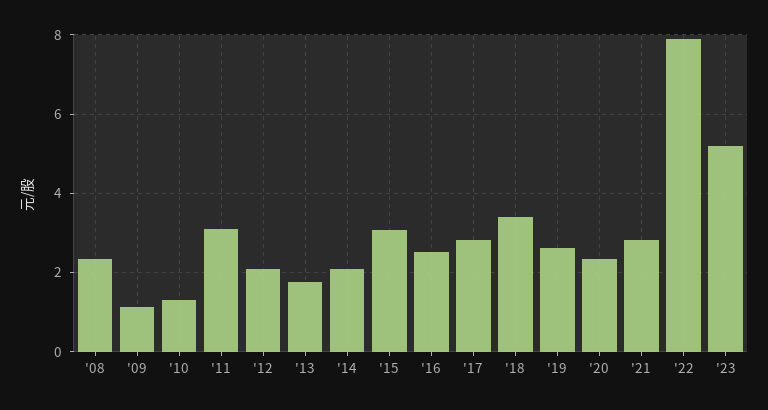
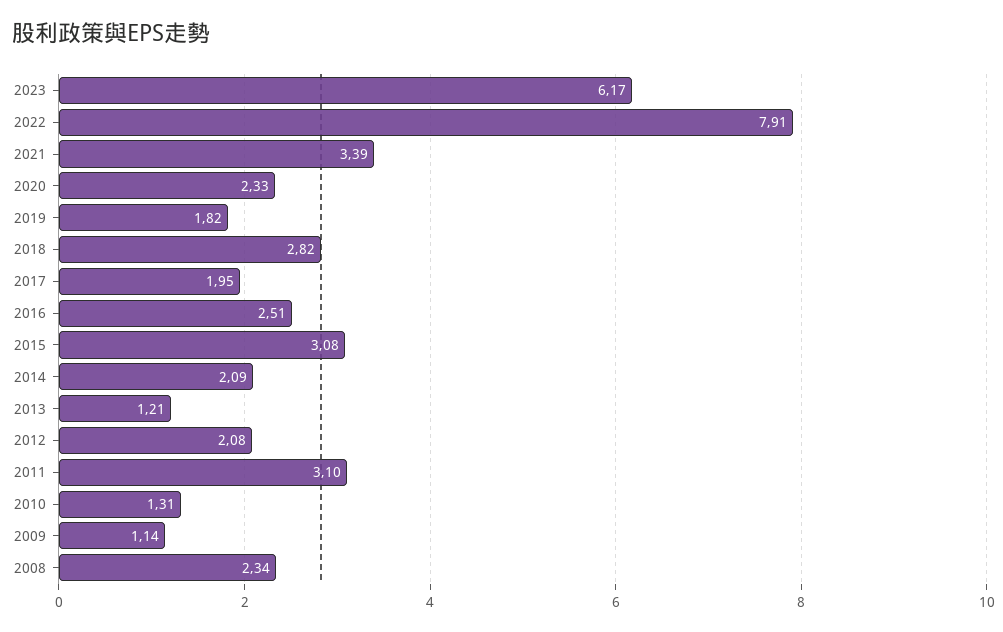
'13: 1.8 -> 1.21
'17: 2.8 -> 1.95
'18: 3.4 -> 2.82
'19: 2.6 -> 1.82
'21: 2.8 -> 3.39
'23: 5.2 -> 6.17

